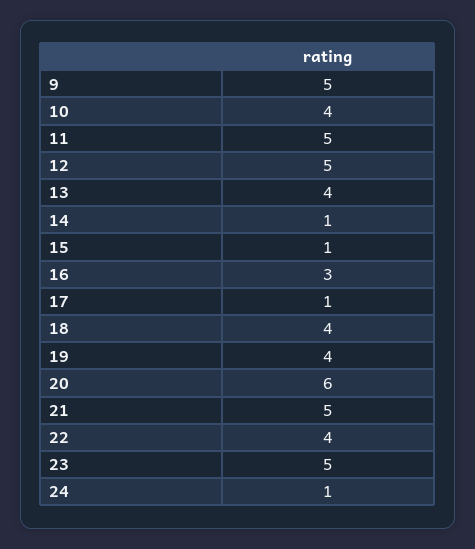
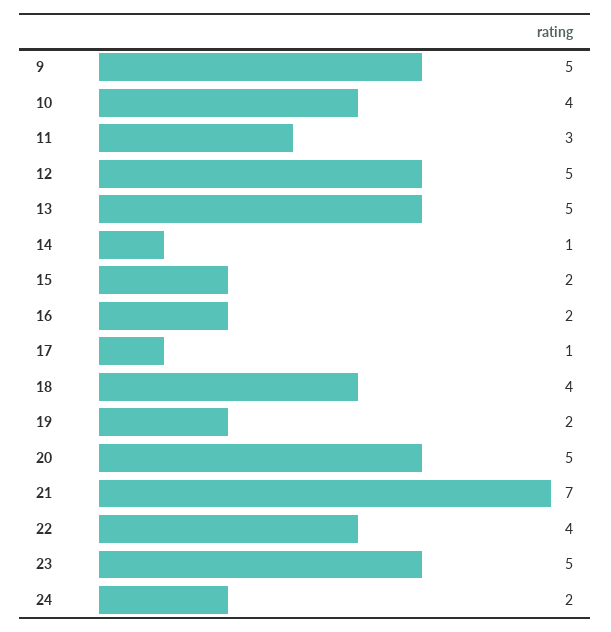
11: 5 -> 3
13: 4 -> 5
15: 1 -> 2
16: 3 -> 2
19: 4 -> 2
20: 6 -> 5
21: 5 -> 7
24: 1 -> 2

